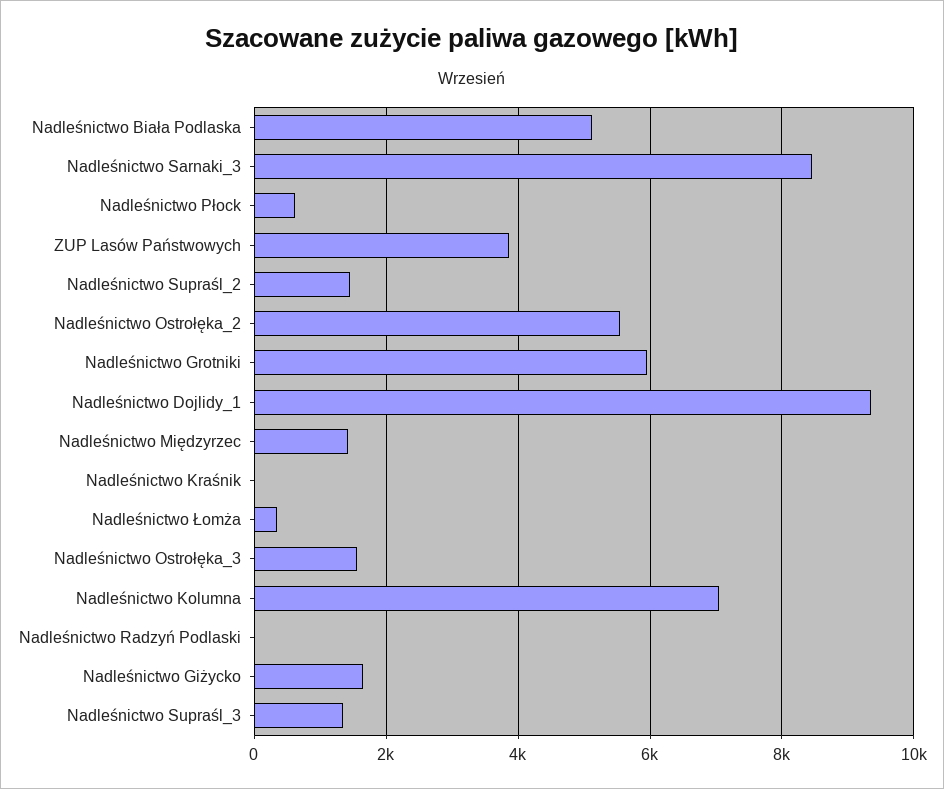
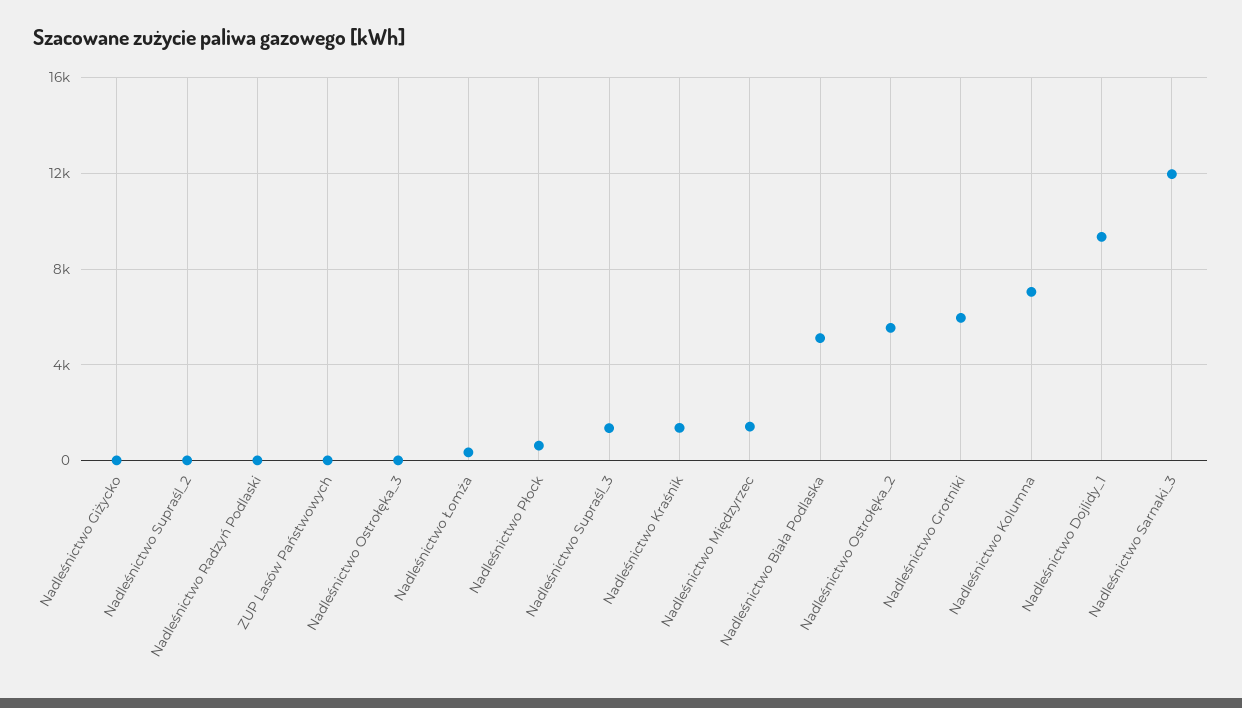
Nadleśnictwo Sarnaki_3: 8400 -> 12000
ZUP Lasów Państwowych: 3800 -> 0
Nadleśnictwo Supraśl_2: 1400 -> 0
Nadleśnictwo Kraśnik: 0 -> 1500
Nadleśnictwo Ostrołęka_3: 1600 -> 0
Nadleśnictwo Giżycko: 1600 -> 0

